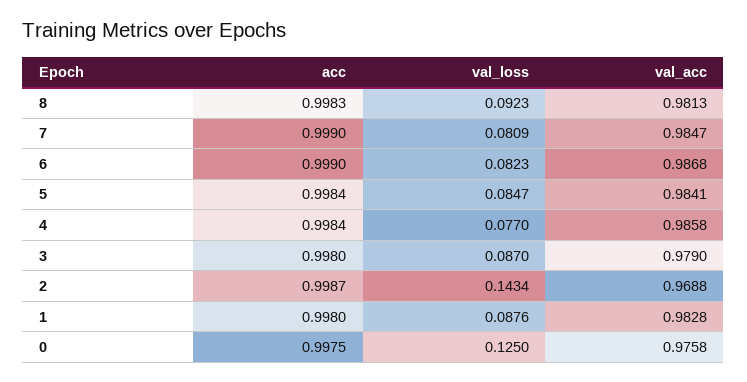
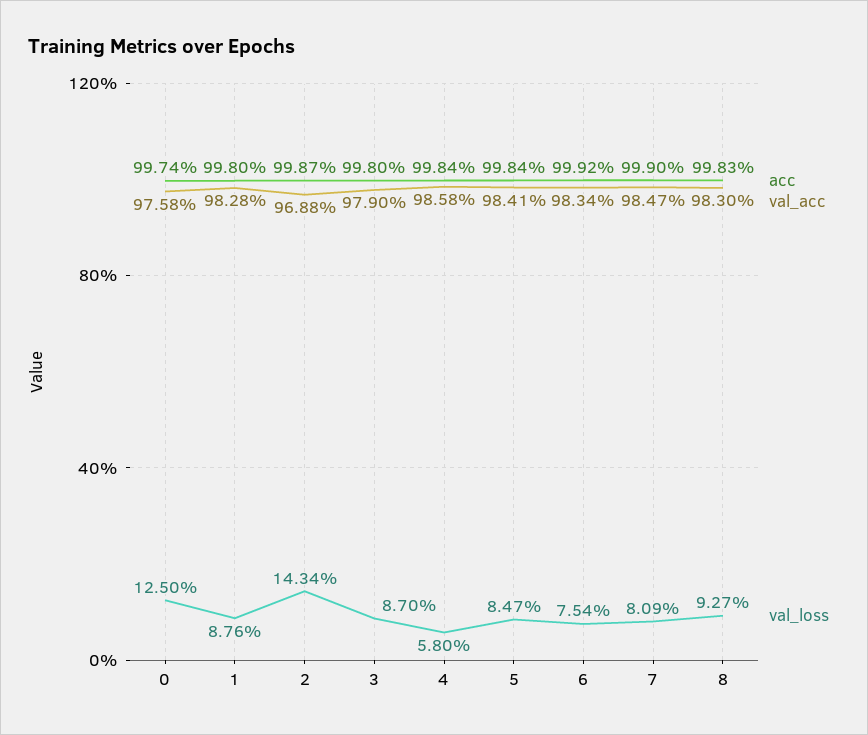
val_loss, 8: 0.0923 -> 0.0927
val_acc, 8: 0.9813 -> 0.983
acc, 6: 0.999 -> 0.9992
val_loss, 6: 0.0823 -> 0.0754
val_acc, 6: 0.9868 -> 0.9834
val_loss, 4: 0.077 -> 0.058
acc, 0: 0.9975 -> 0.9974

